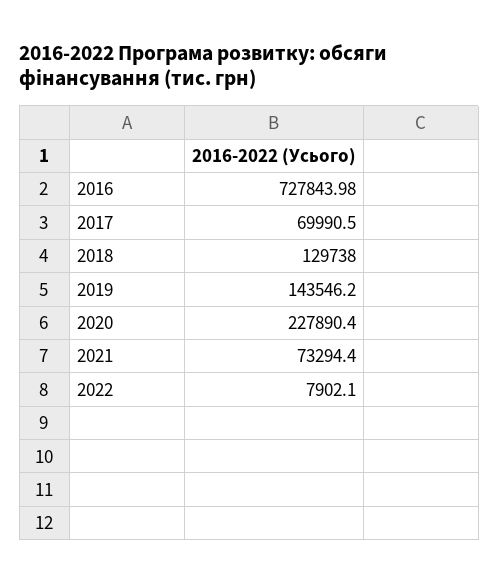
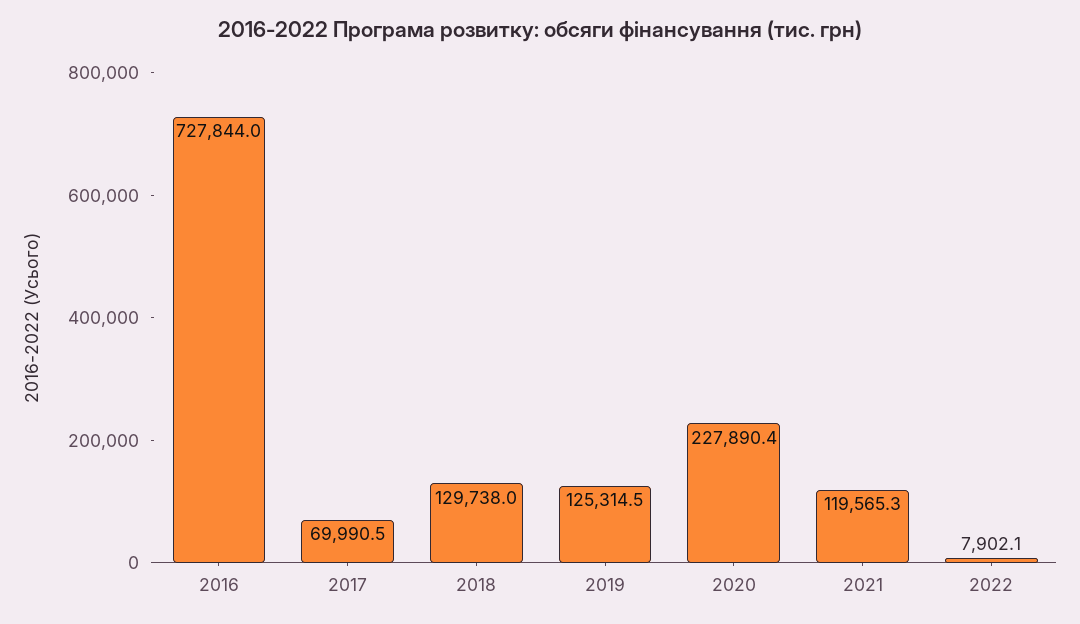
2019: 143546.2 -> 125314.5
2021: 73294.4 -> 119565.3

